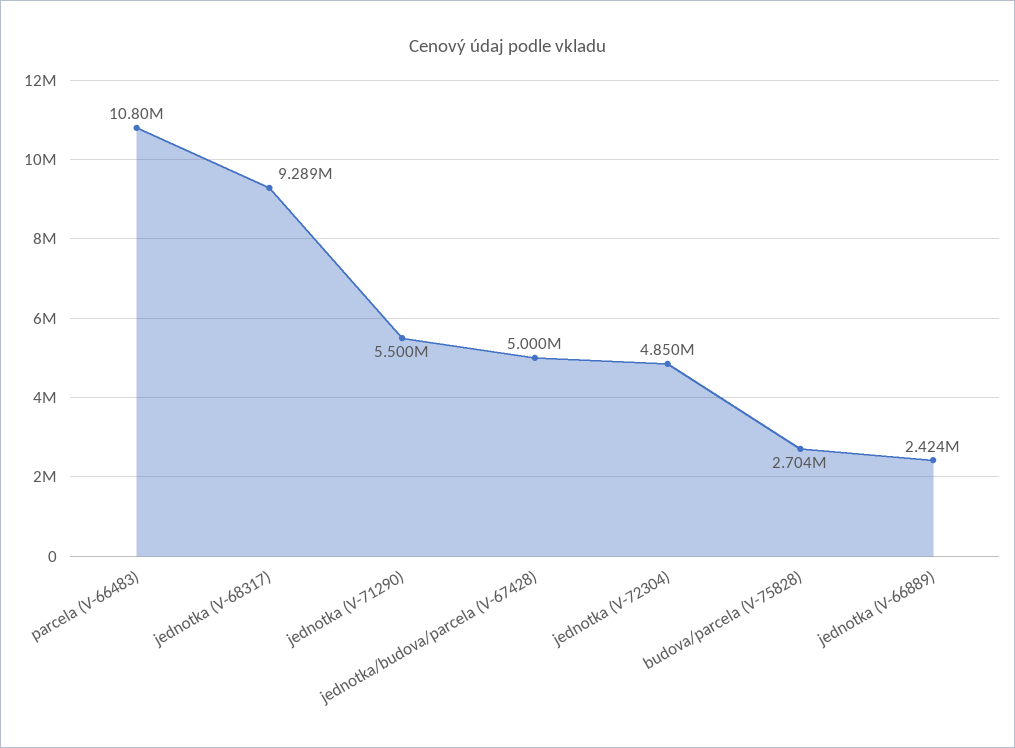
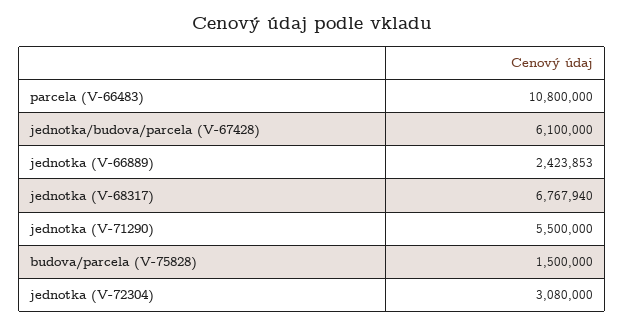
jednotka (V-68317): 9289000 -> 6767940
jednotka/budova/parcela (V-67428): 5000000 -> 6100000
jednotka (V-72304): 4850000 -> 3080000
budova/parcela (V-75828): 2704000 -> 1500000

